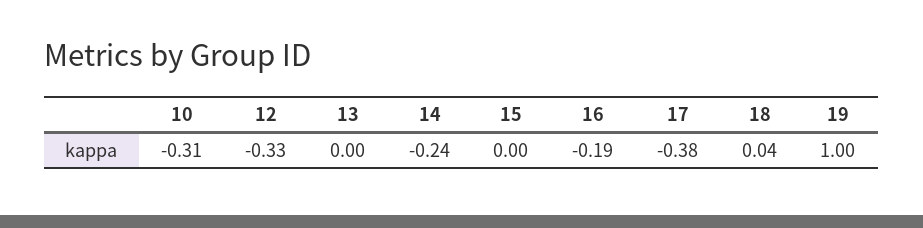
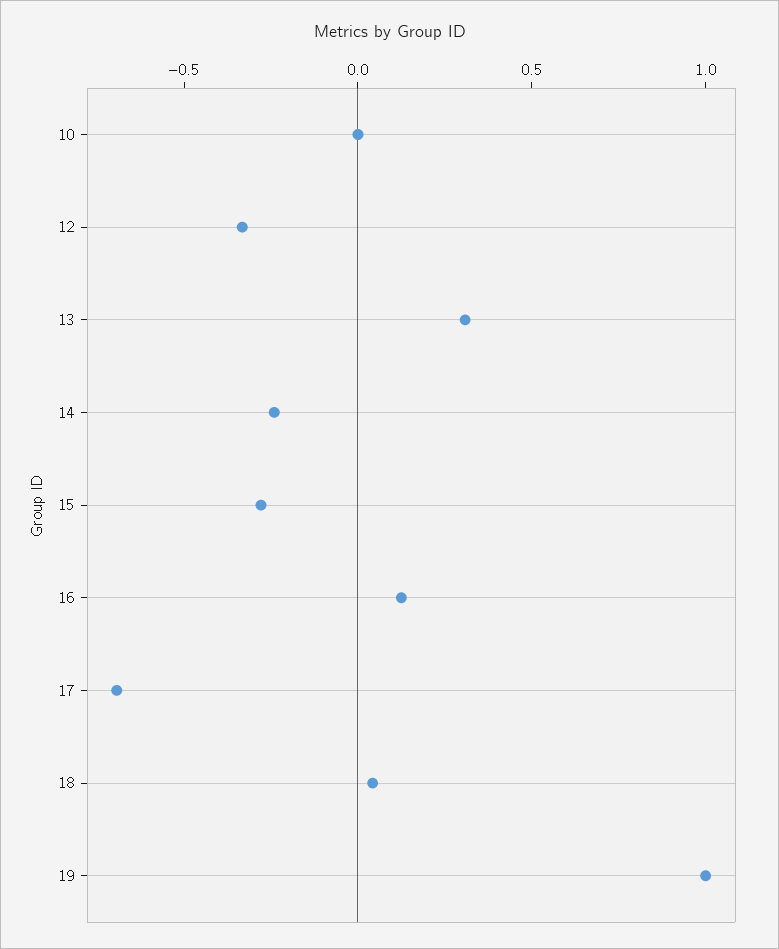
10: -0.31 -> 0
13: 0 -> 0.3
15: 0 -> -0.3
16: -0.19 -> 0.1
17: -0.38 -> -0.7

